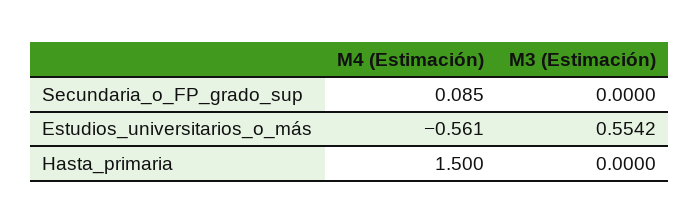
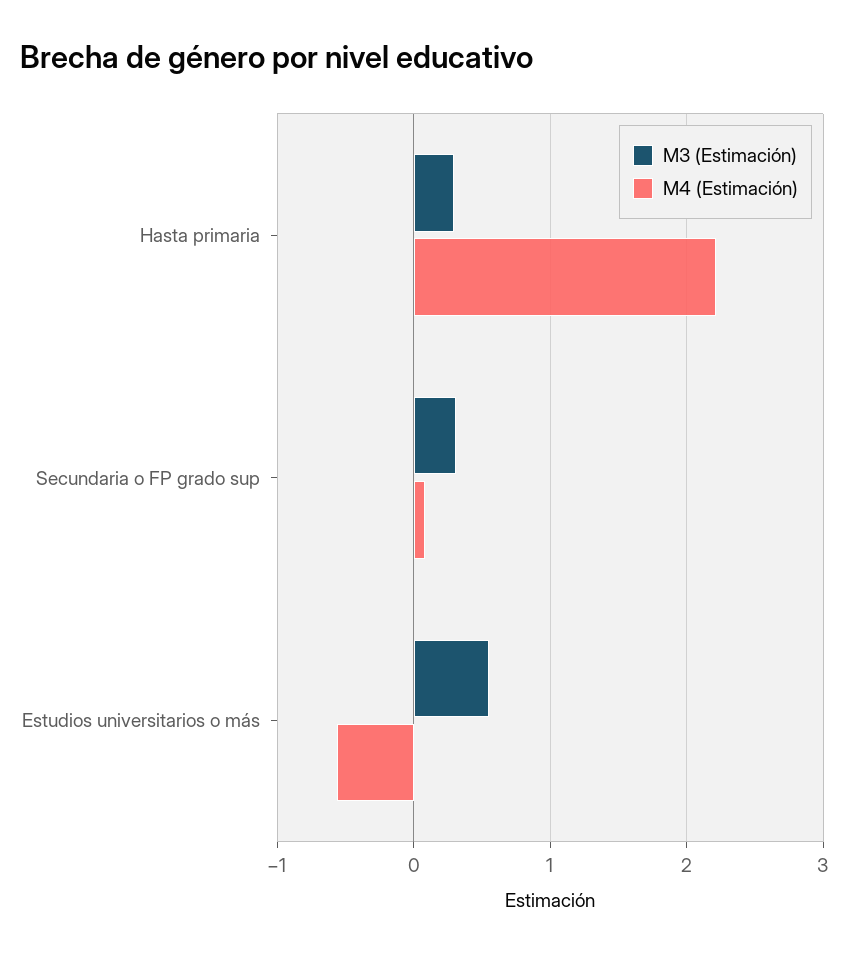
M3 (Estimación), Secundaria_o_FP_grado_sup: 0 -> 0.3
M4 (Estimación), Hasta_primaria: 1.5 -> 2.2
M3 (Estimación), Hasta_primaria: 0 -> 0.3

